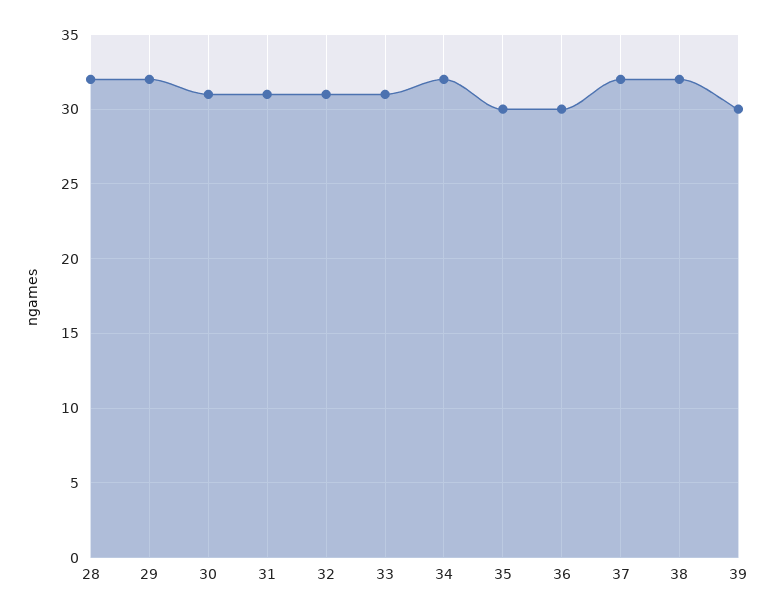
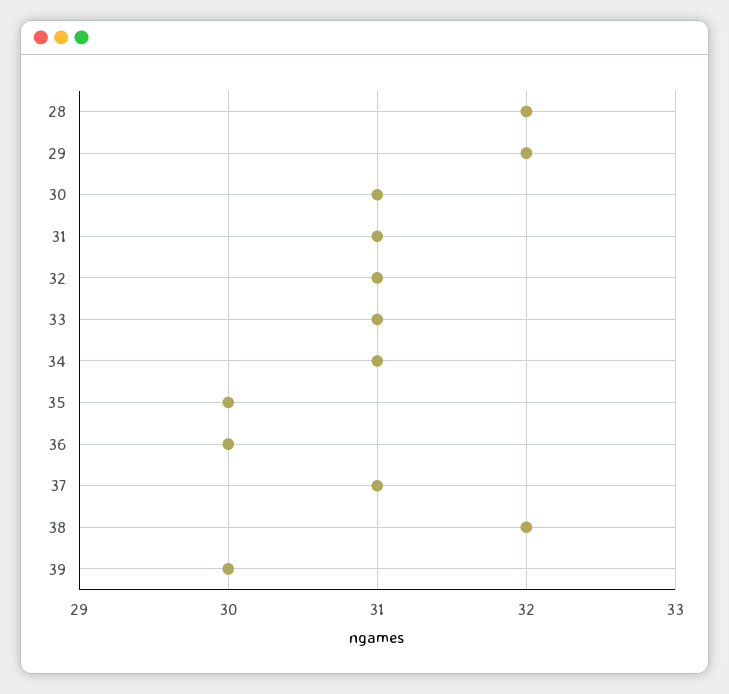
34: 32 -> 31
37: 32 -> 31

